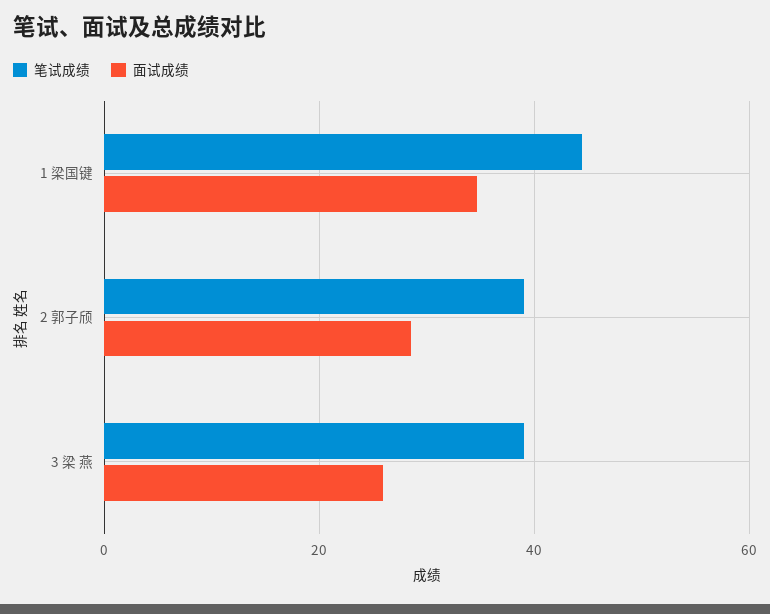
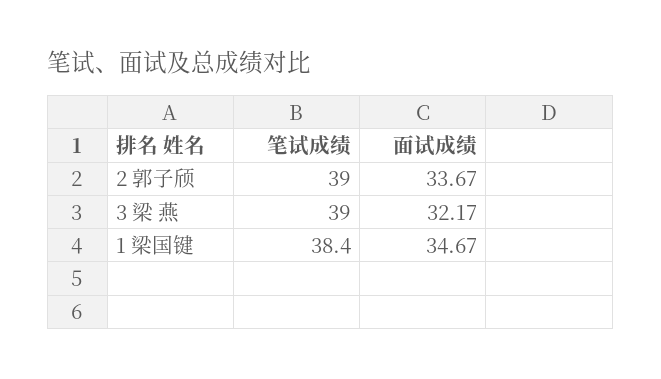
笔试成绩, 1 梁国键: 44 -> 38.4
面试成绩, 2 郭子颀: 28 -> 33.67
面试成绩, 3 梁 燕: 26 -> 32.17

